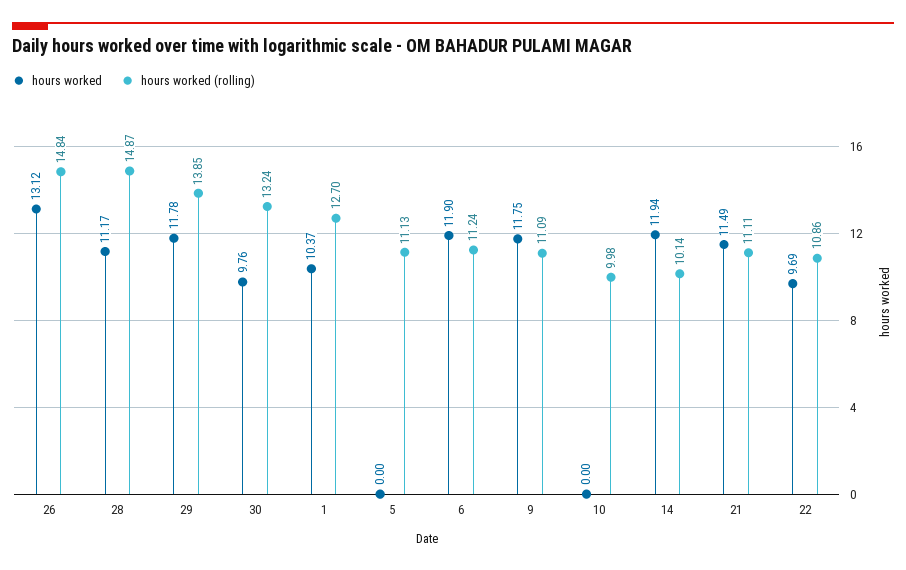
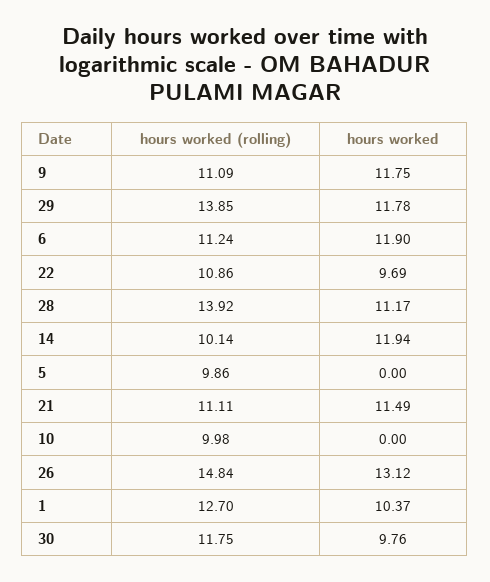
hours worked (rolling), 28: 14.87 -> 13.92
hours worked (rolling), 30: 13.24 -> 11.75
hours worked (rolling), 5: 11.13 -> 9.86

